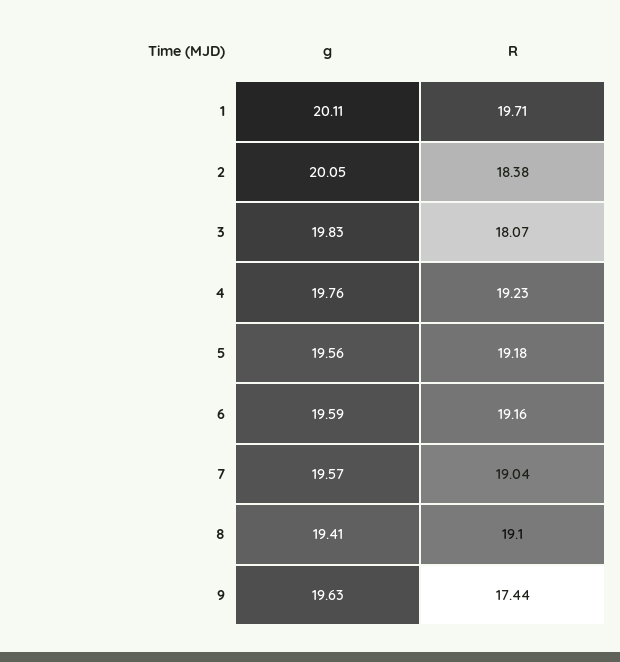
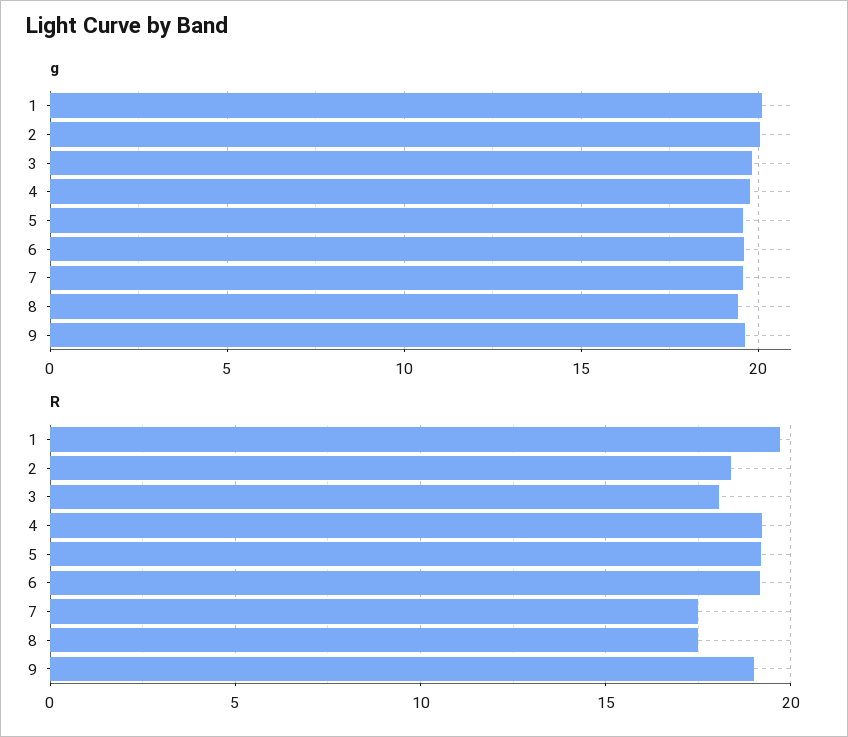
R, 7: 19.04 -> 17.5
R, 8: 19.1 -> 17.5
R, 9: 17.44 -> 19

